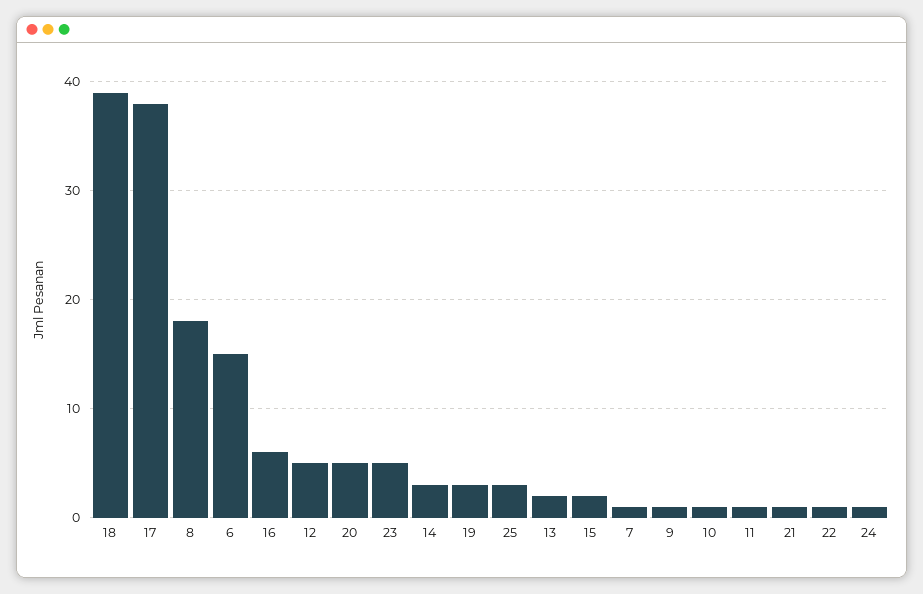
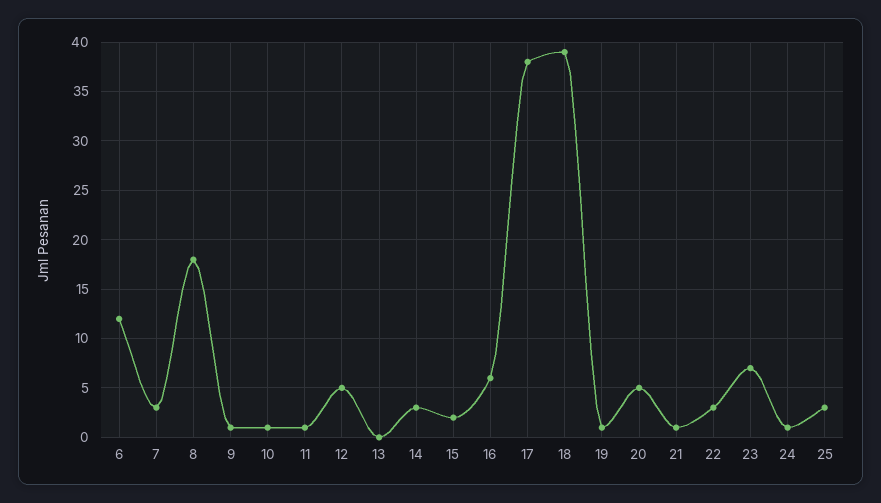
6: 15 -> 12
23: 5 -> 7
19: 3 -> 1
13: 2 -> 0
7: 1 -> 3
22: 1 -> 3

